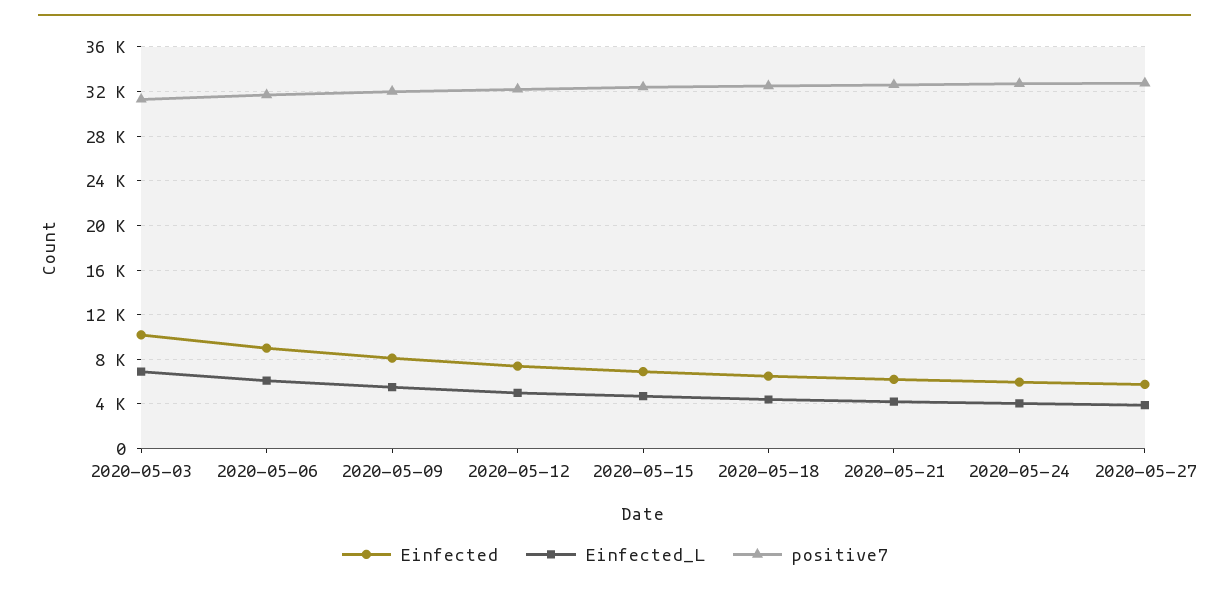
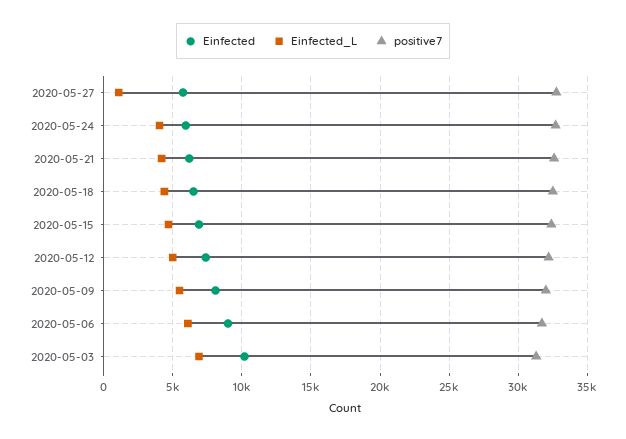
Einfected_L, 2020-05-27: 4000 -> 1000

